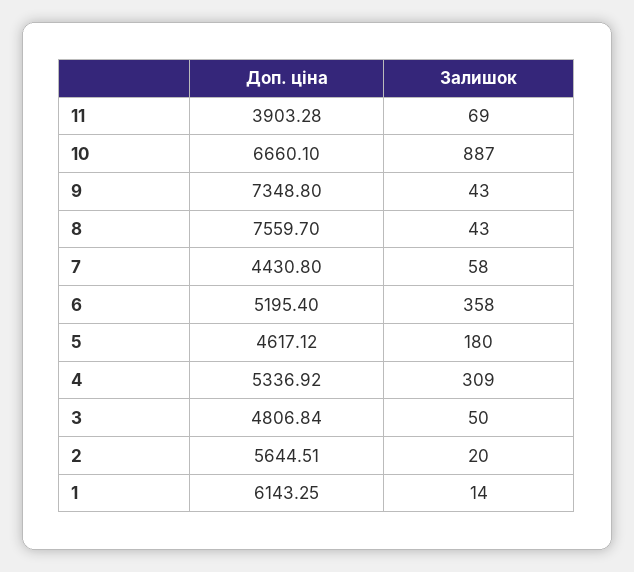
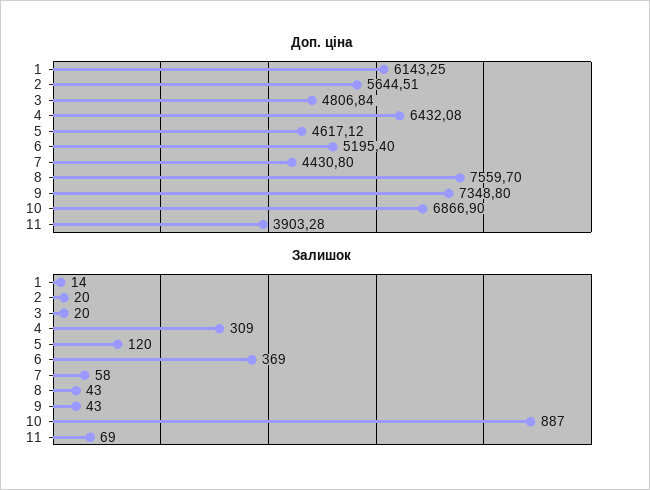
Доп. ціна, 10: 6660.1 -> 6866.9
Залишок, 6: 358 -> 369
Залишок, 5: 180 -> 120
Доп. ціна, 4: 5336.92 -> 6432.08
Залишок, 3: 50 -> 20

